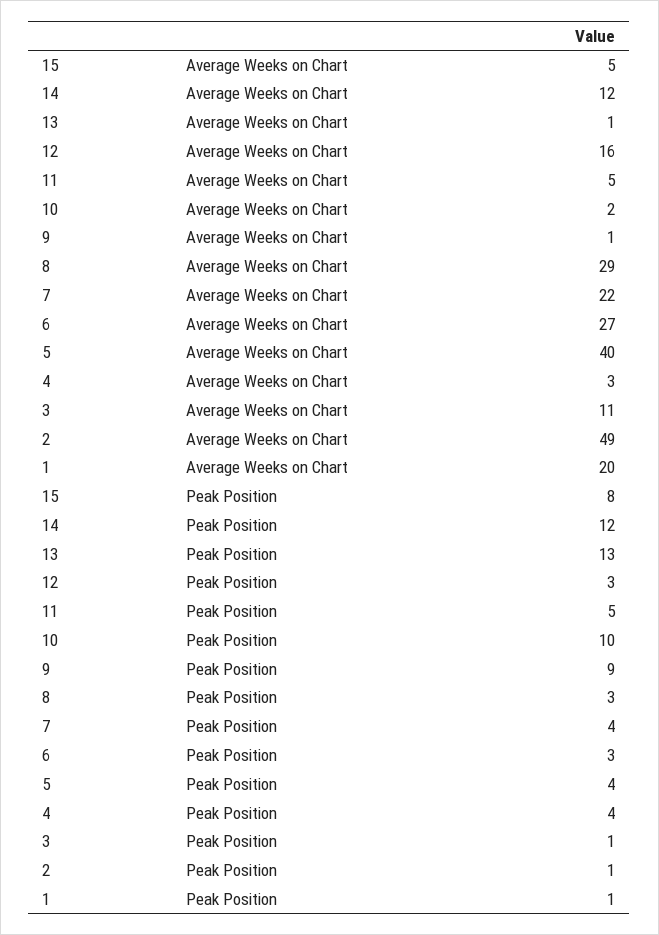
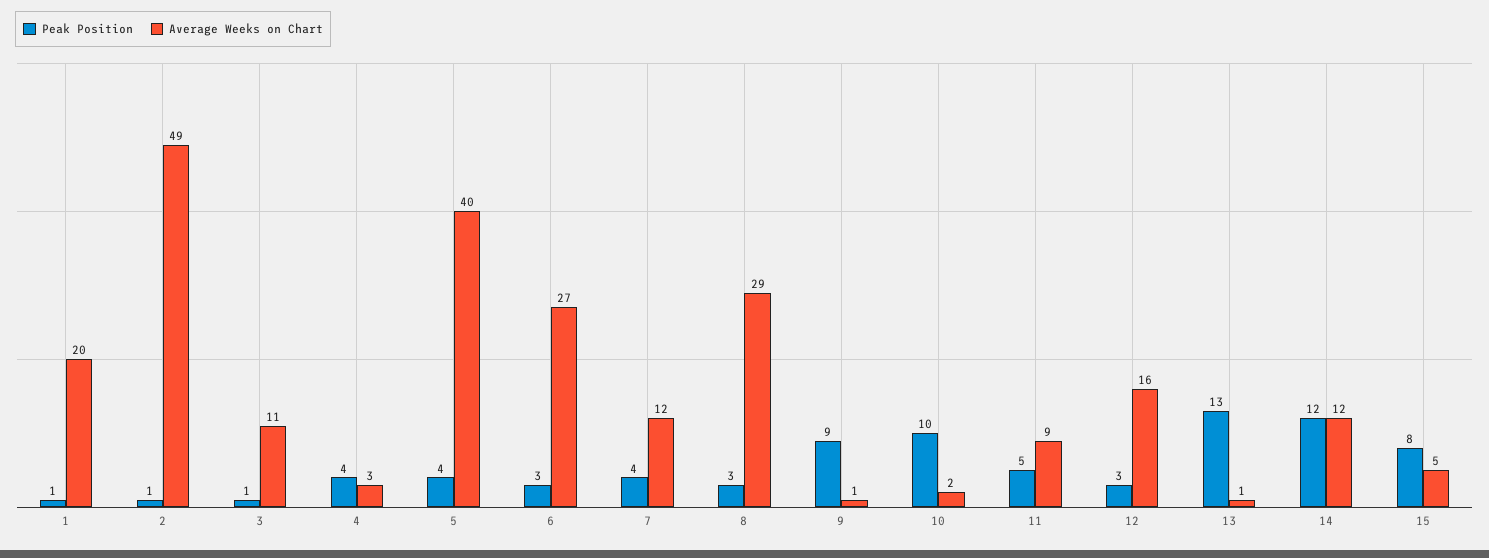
Average Weeks on Chart, 11: 5 -> 9
Average Weeks on Chart, 7: 22 -> 12

